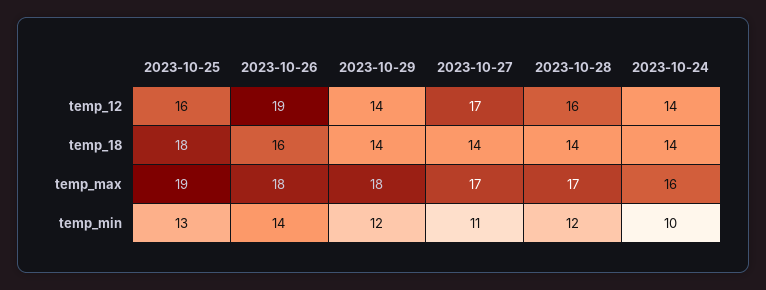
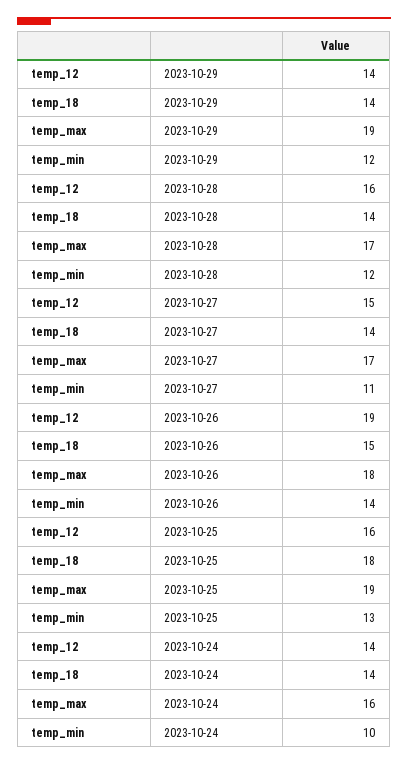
2023-10-27, temp_12: 17 -> 15
2023-10-26, temp_18: 16 -> 15
2023-10-29, temp_max: 18 -> 19

